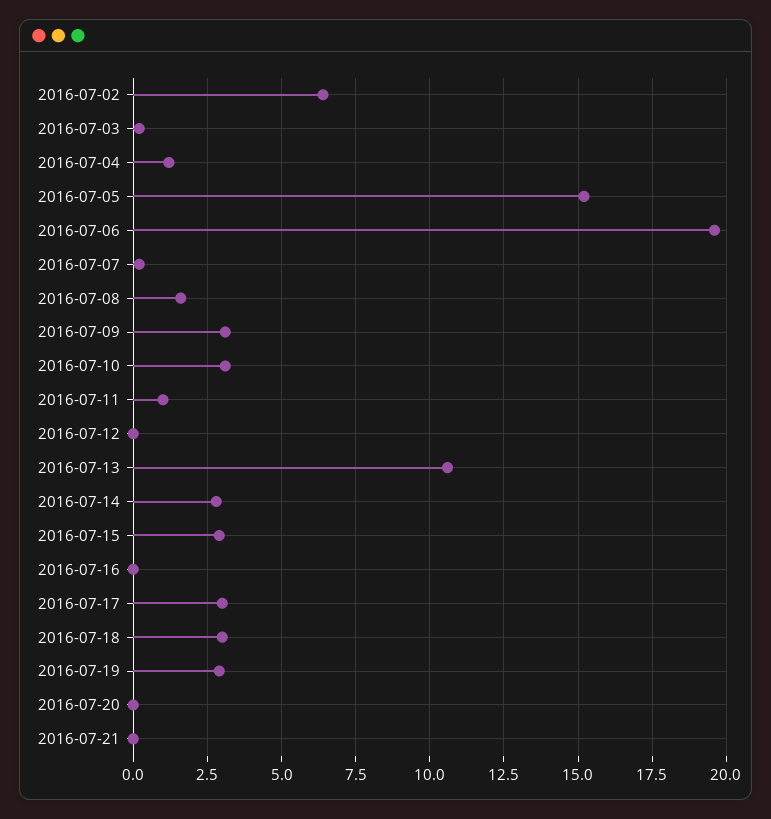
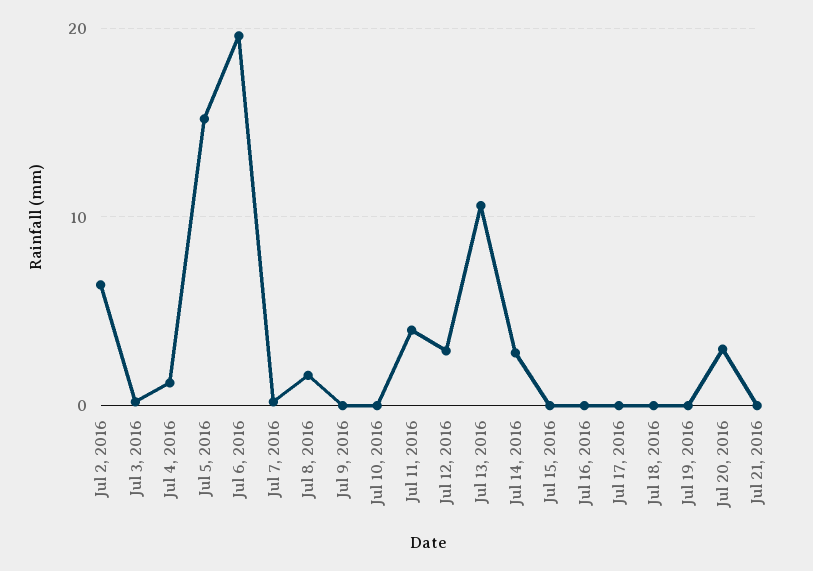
2016-07-09: 3 -> 0
2016-07-10: 3 -> 0
2016-07-11: 1 -> 4
2016-07-12: 0 -> 3
2016-07-15: 3 -> 0
2016-07-17: 3 -> 0
2016-07-18: 3 -> 0
2016-07-19: 3 -> 0
2016-07-20: 0 -> 3

